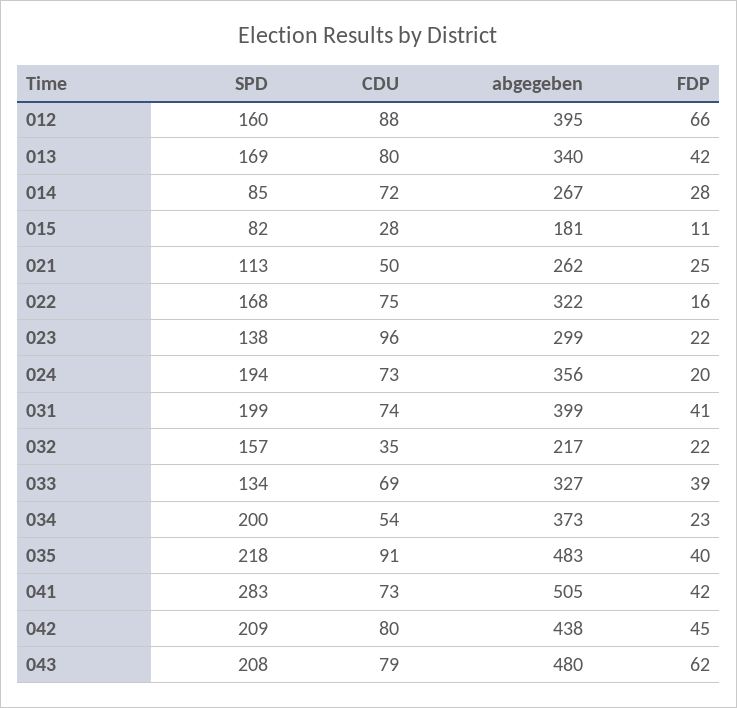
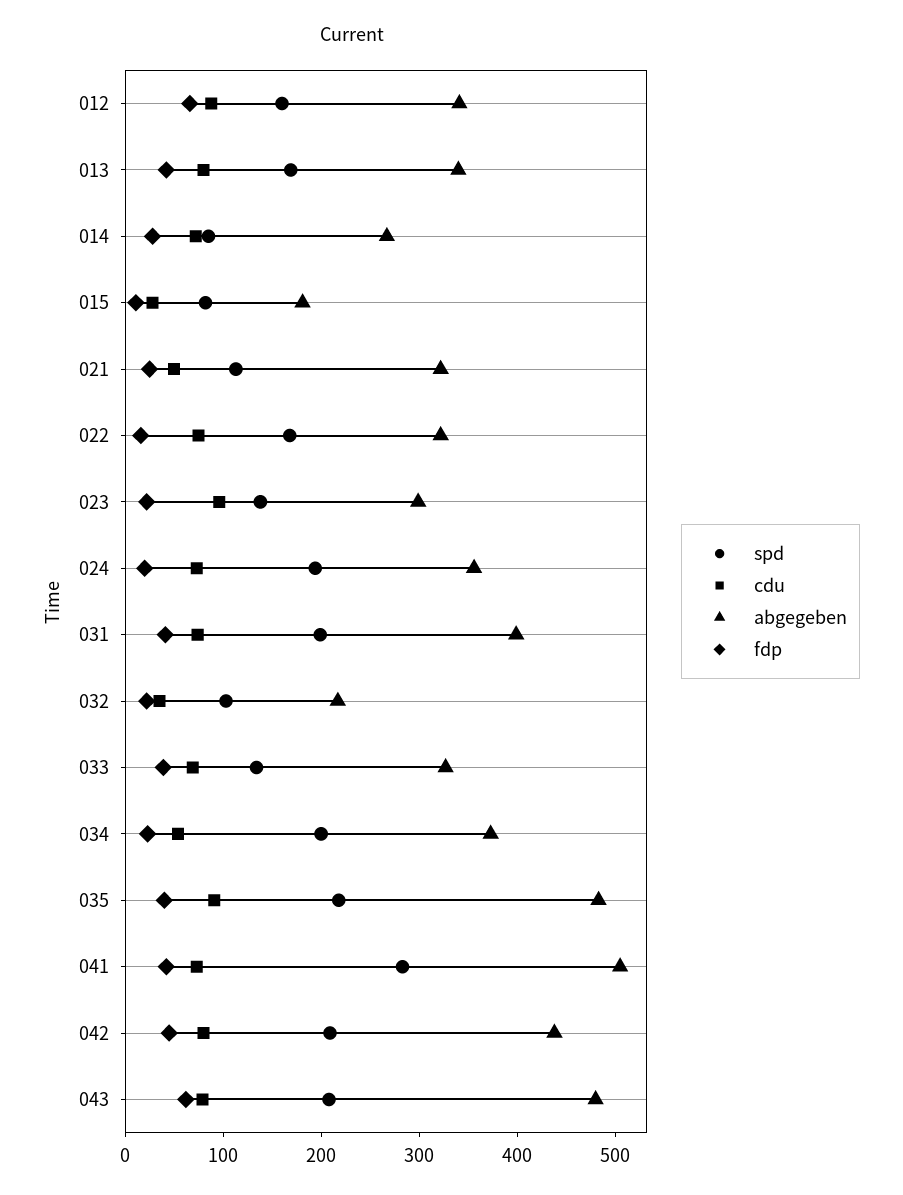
abgegeben, 012: 395 -> 340
abgegeben, 021: 262 -> 320
SPD, 032: 157 -> 100

